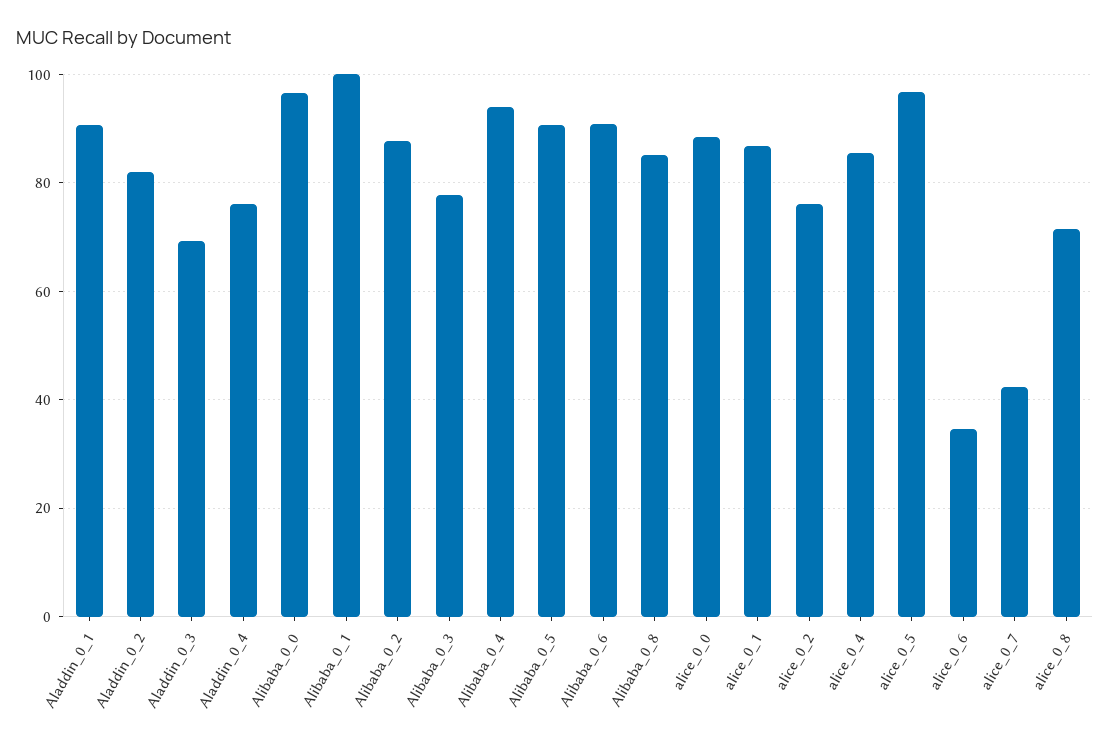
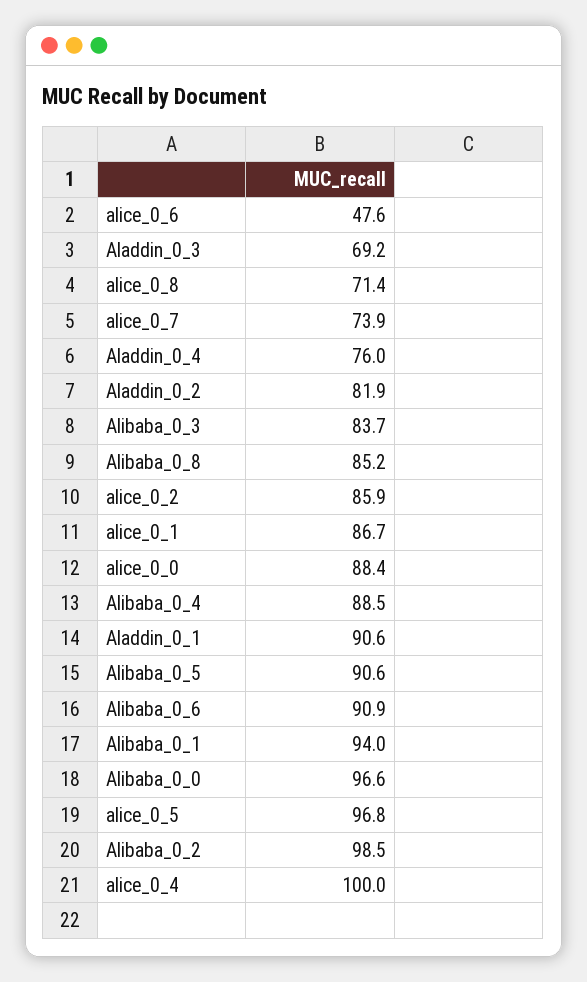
Alibaba_0_1: 100 -> 94
Alibaba_0_2: 88 -> 98.5
Alibaba_0_3: 78 -> 83.7
Alibaba_0_4: 94 -> 88.5
alice_0_2: 76 -> 85.9
alice_0_4: 86 -> 100
alice_0_6: 34 -> 47.6
alice_0_7: 42 -> 73.9

